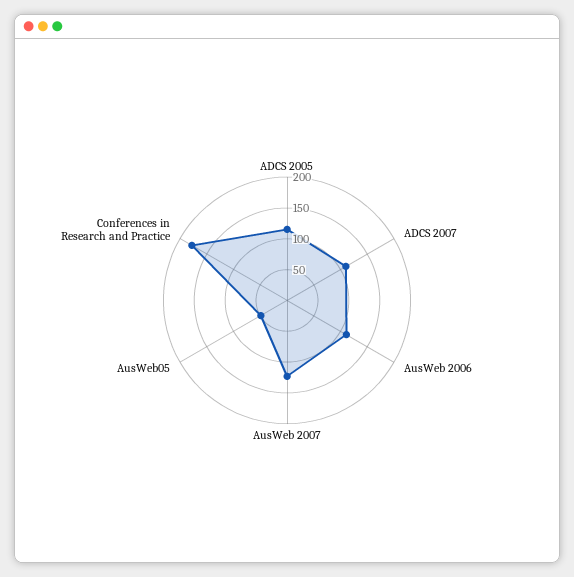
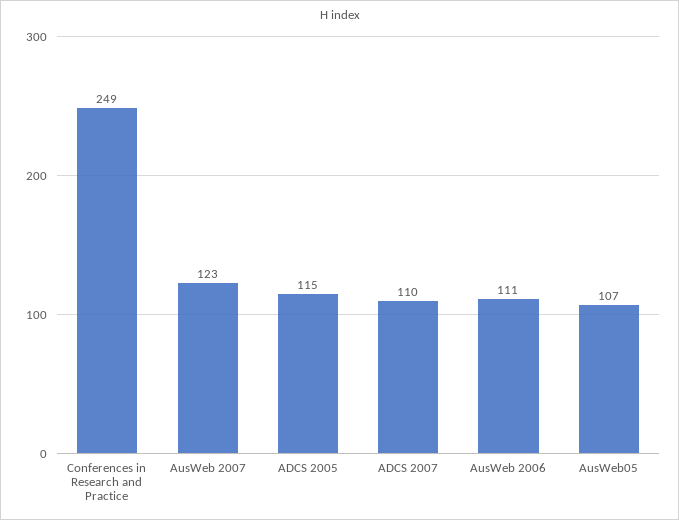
AusWeb05: 50 -> 107
Conferences in Research and Practice: 175 -> 249

